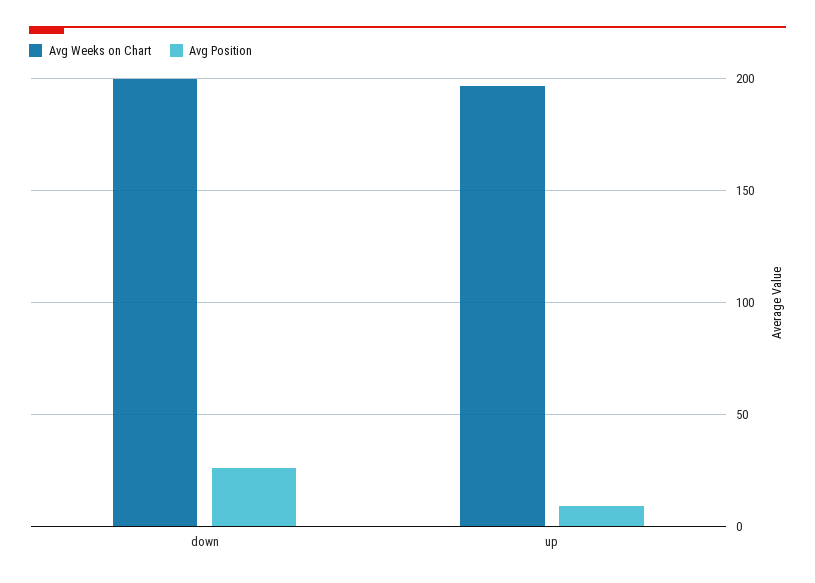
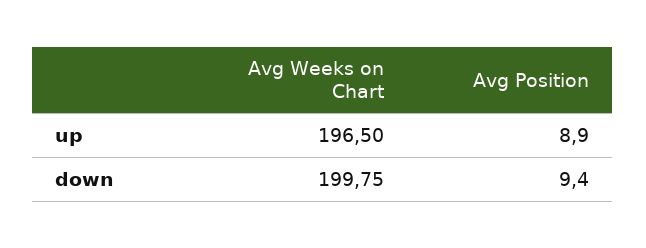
Avg Position, down: 25 -> 9.4

